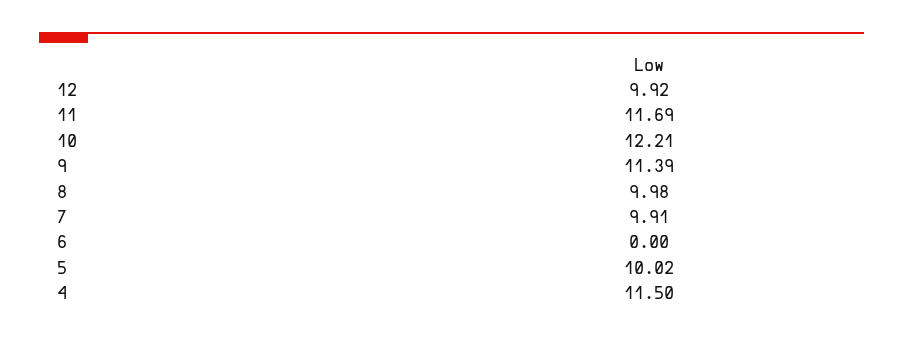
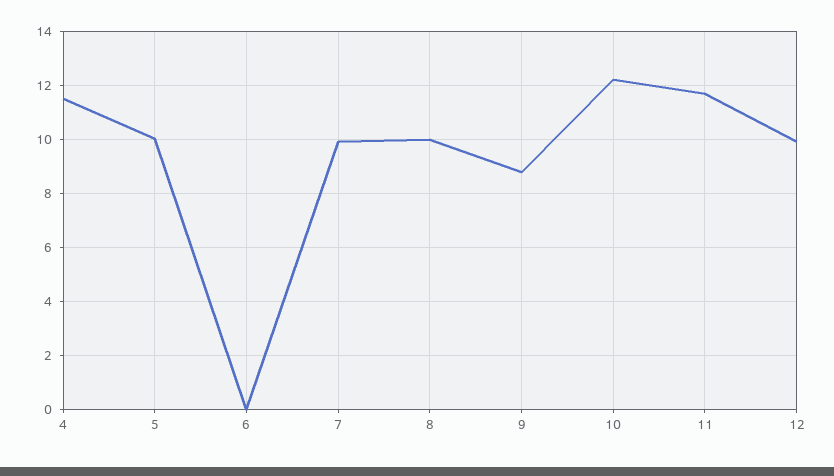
9: 11.39 -> 8.75

